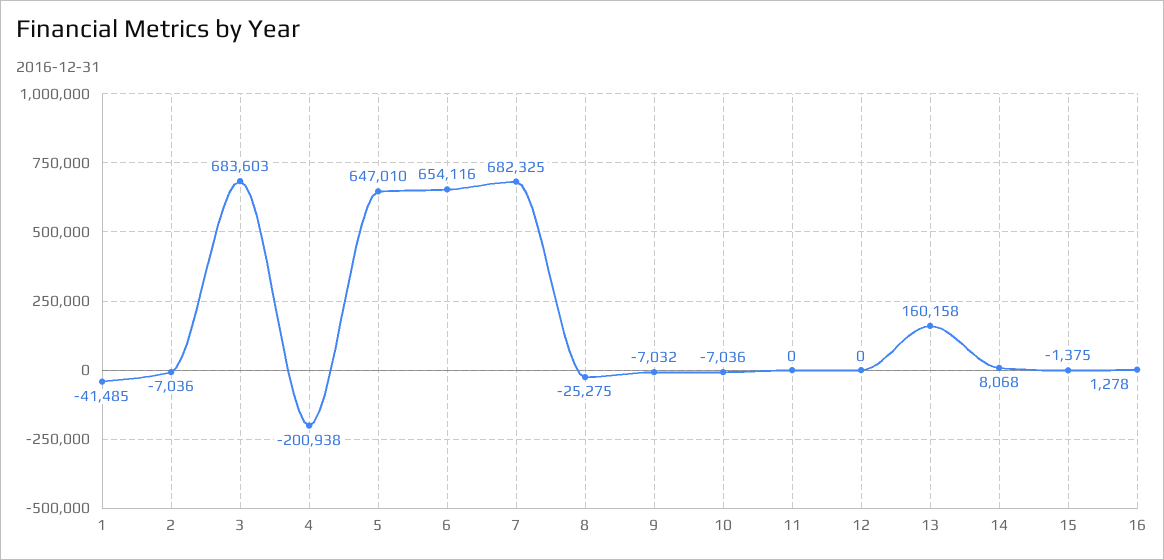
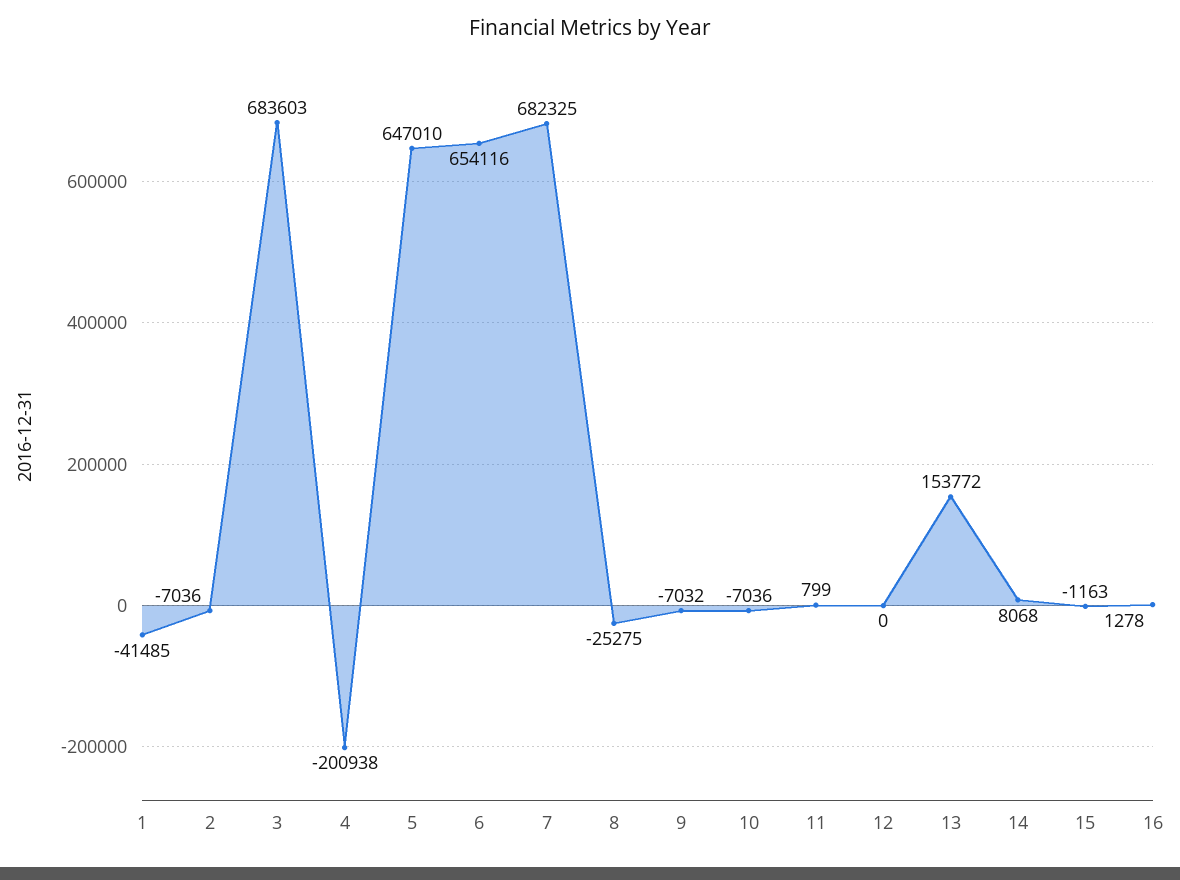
11: 0 -> 799
13: 160158 -> 153772
15: -1375 -> -1163

